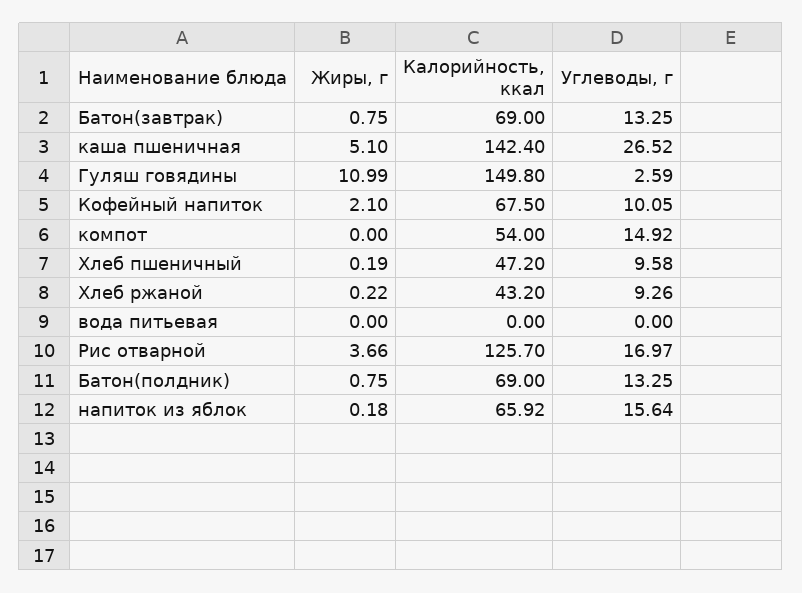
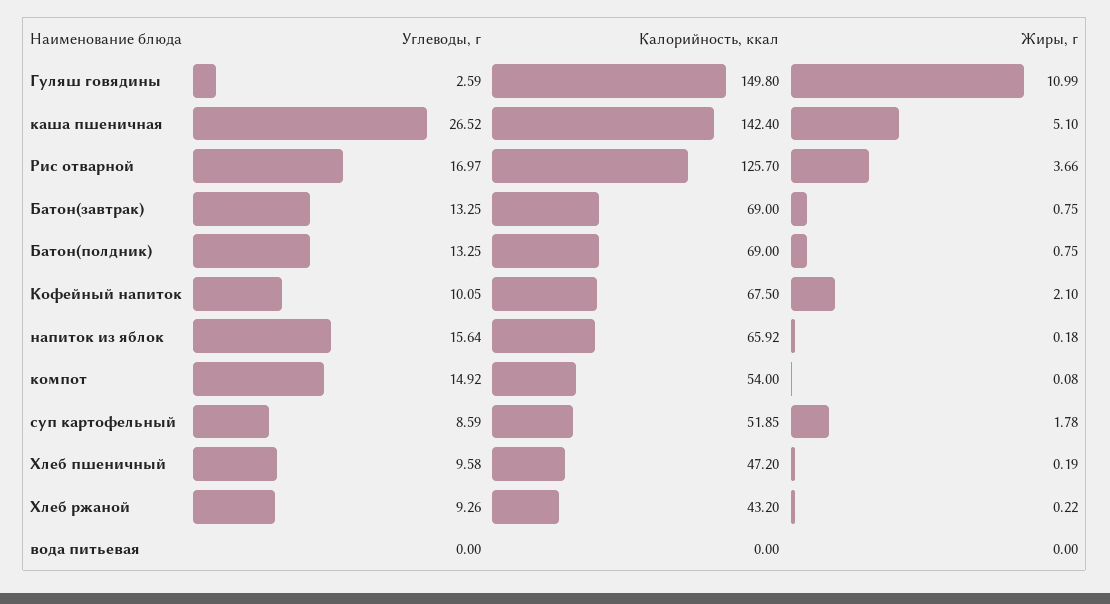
Жиры, г, компот: 0 -> 0.08
Углеводы, г, суп картофельный: none -> 8.59
Калорийность, ккал, суп картофельный: none -> 51.85
Жиры, г, суп картофельный: none -> 1.78

